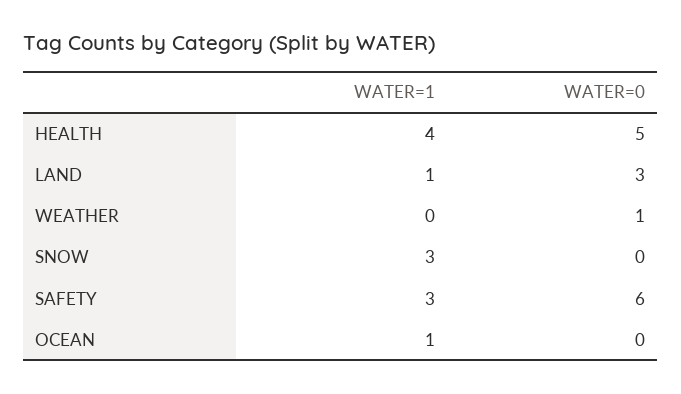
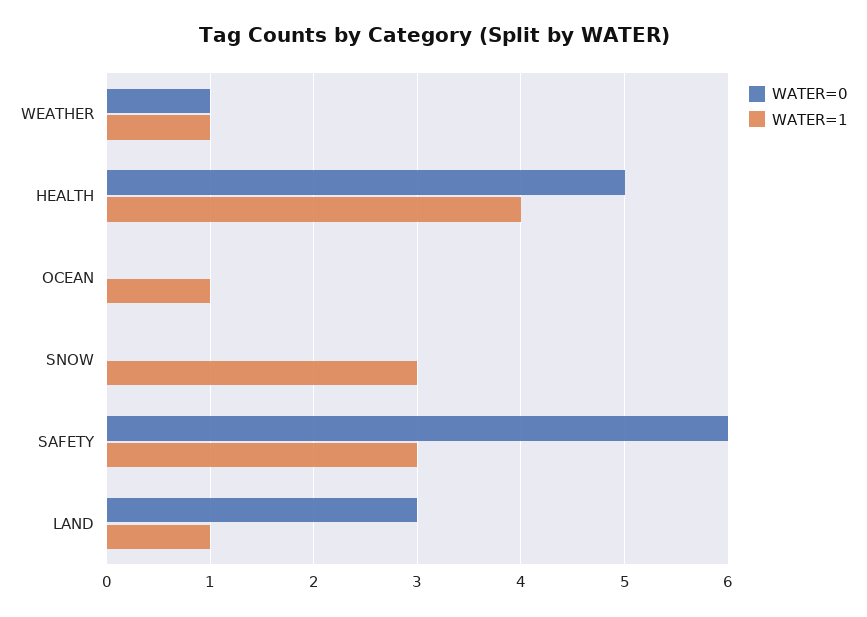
WATER=1, WEATHER: 0 -> 1

